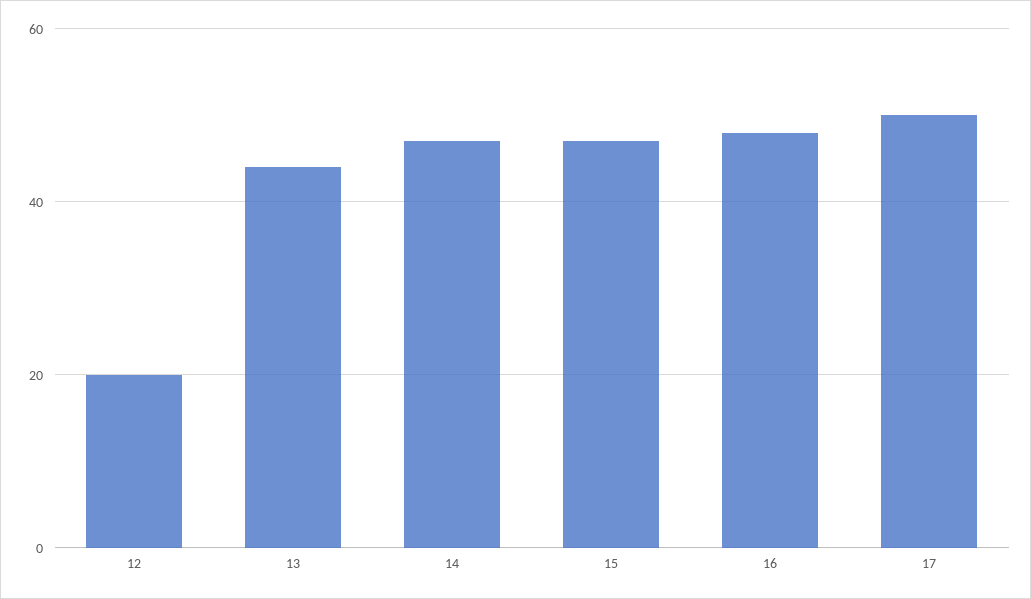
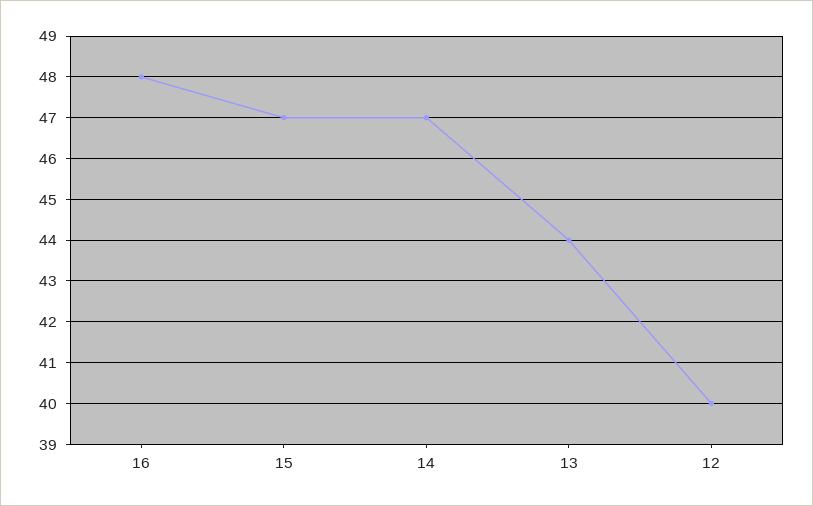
12: 20 -> 40
17: 50 -> none

